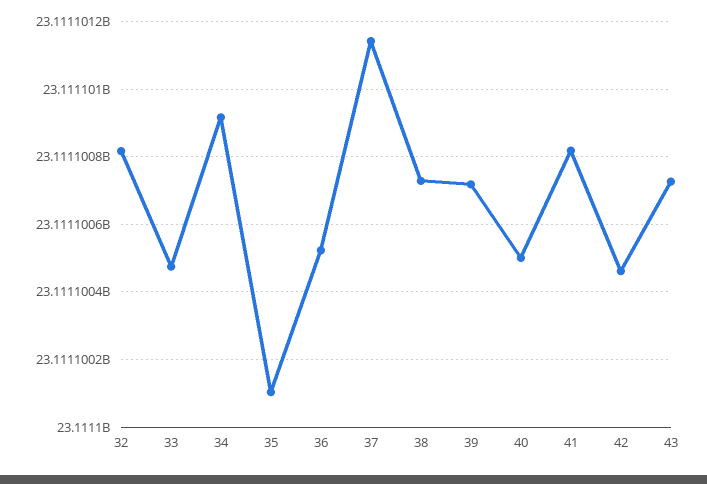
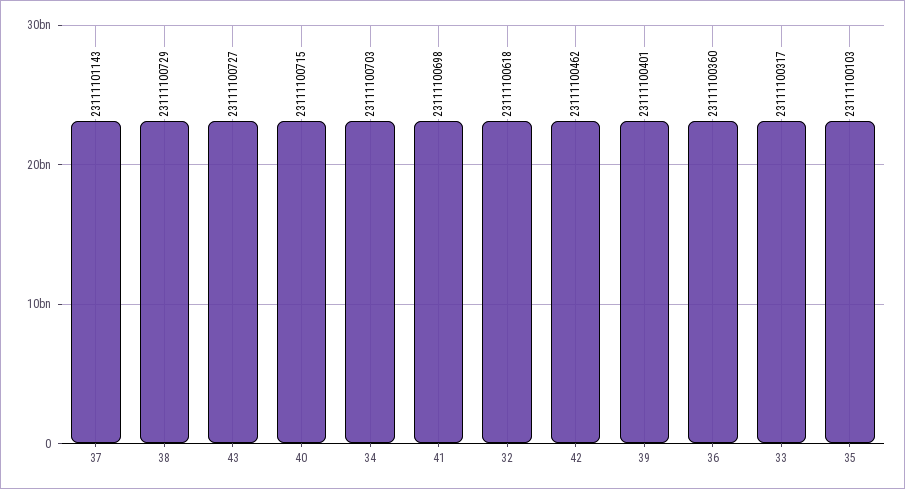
32: 23111100820 -> 23111100618
33: 23111100480 -> 23111100317
34: 23111100920 -> 23111100703
36: 23111100520 -> 23111100360
39: 23111100720 -> 23111100401
40: 23111100500 -> 23111100715
41: 23111100820 -> 23111100698

